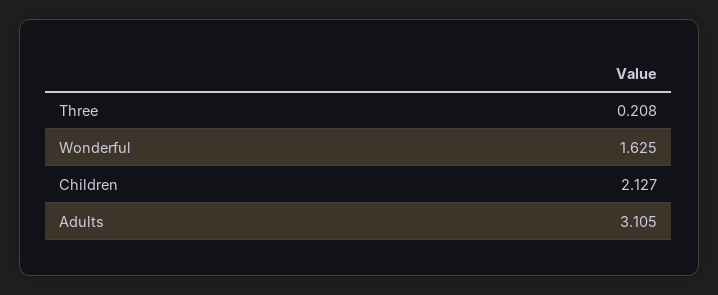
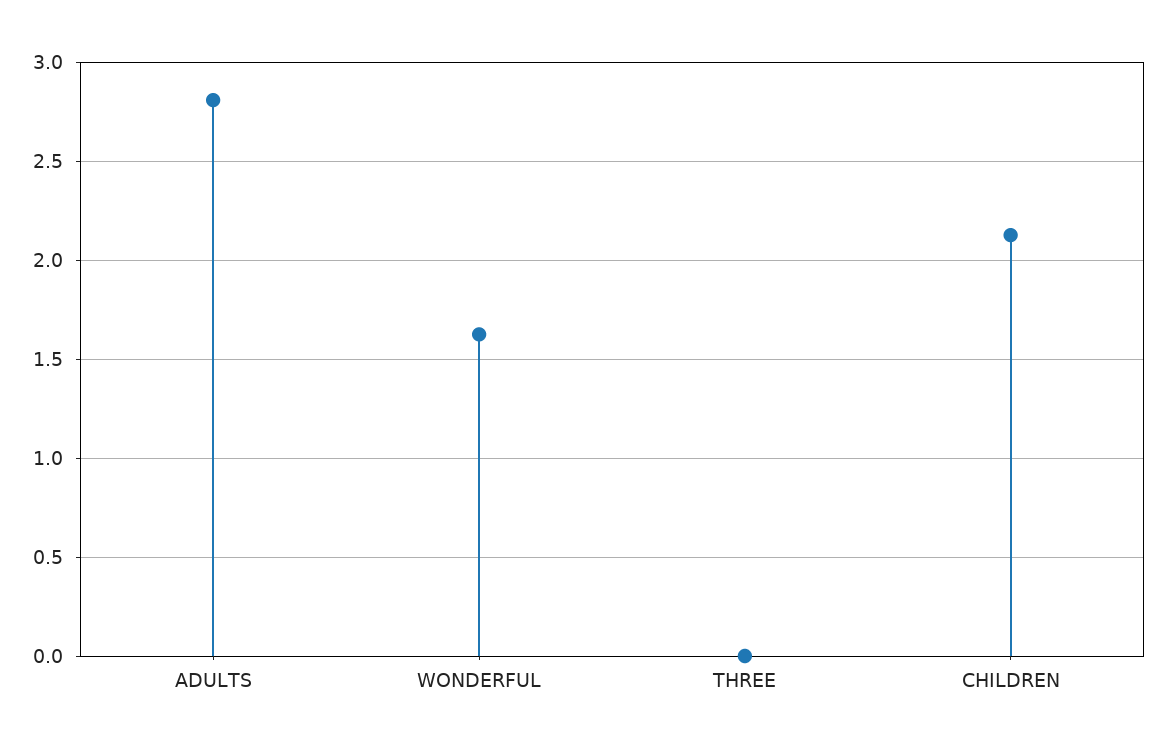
Three: 0.208 -> 0
Adults: 3.105 -> 2.8

